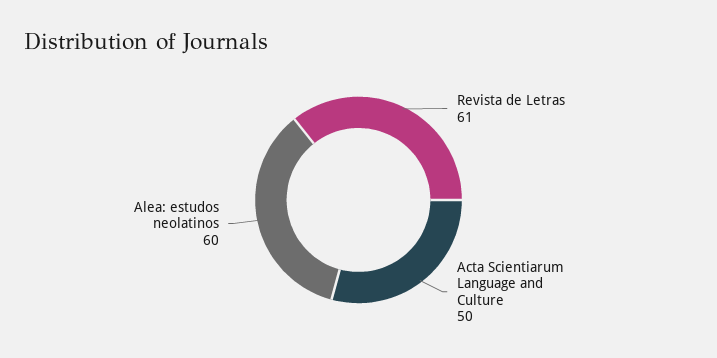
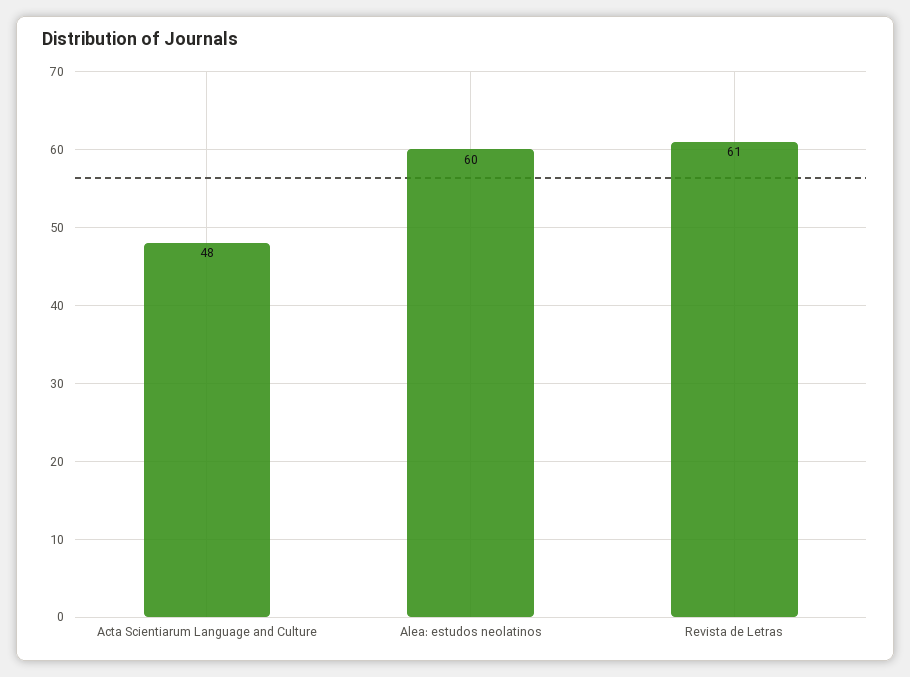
Acta Scientiarum Language and Culture: 50 -> 48

